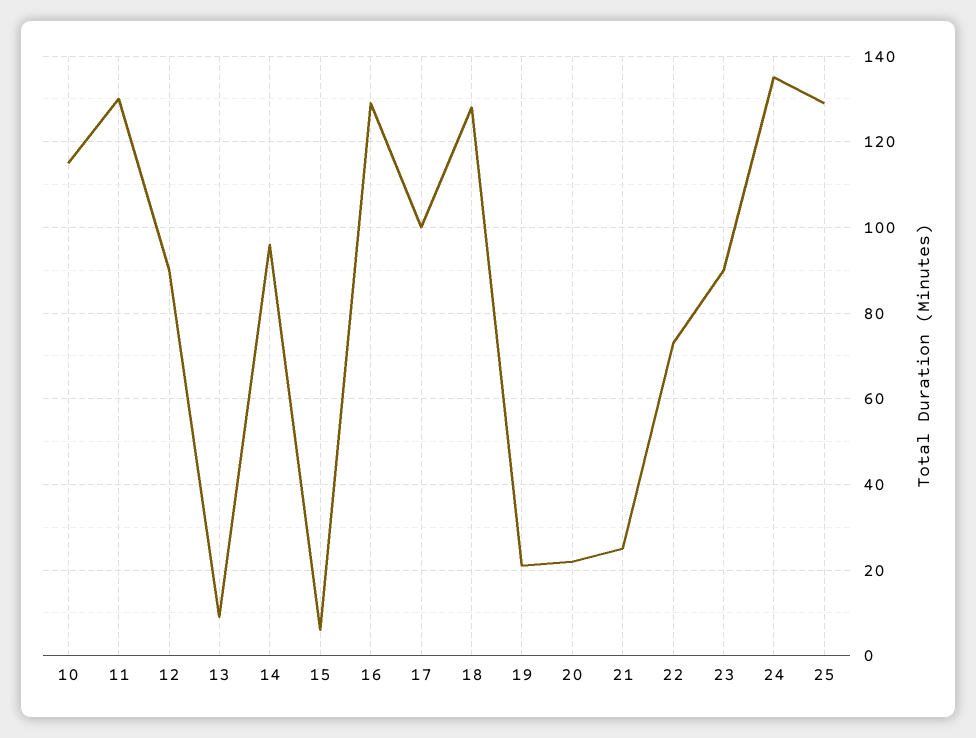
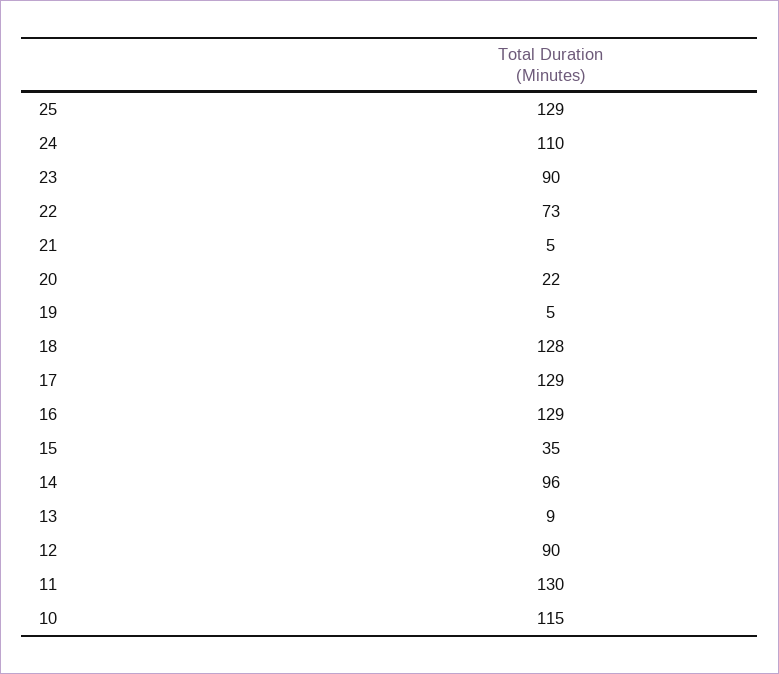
15: 5 -> 35
17: 100 -> 129
19: 20 -> 5
21: 25 -> 5
24: 135 -> 110

